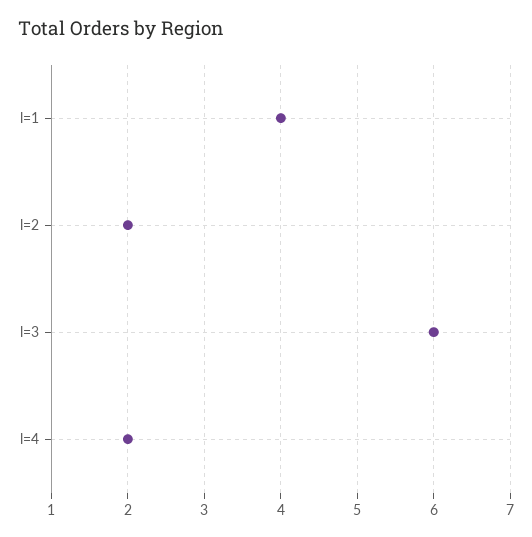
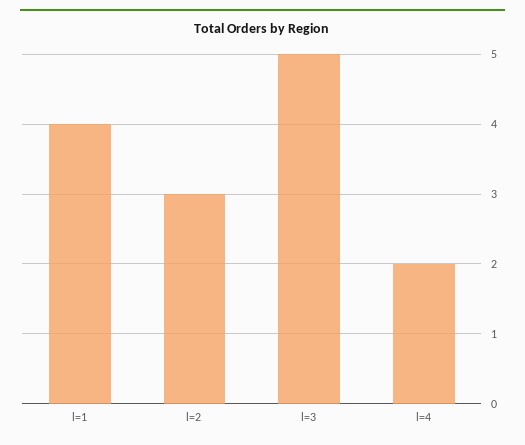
l=2: 2 -> 3
l=3: 6 -> 5

